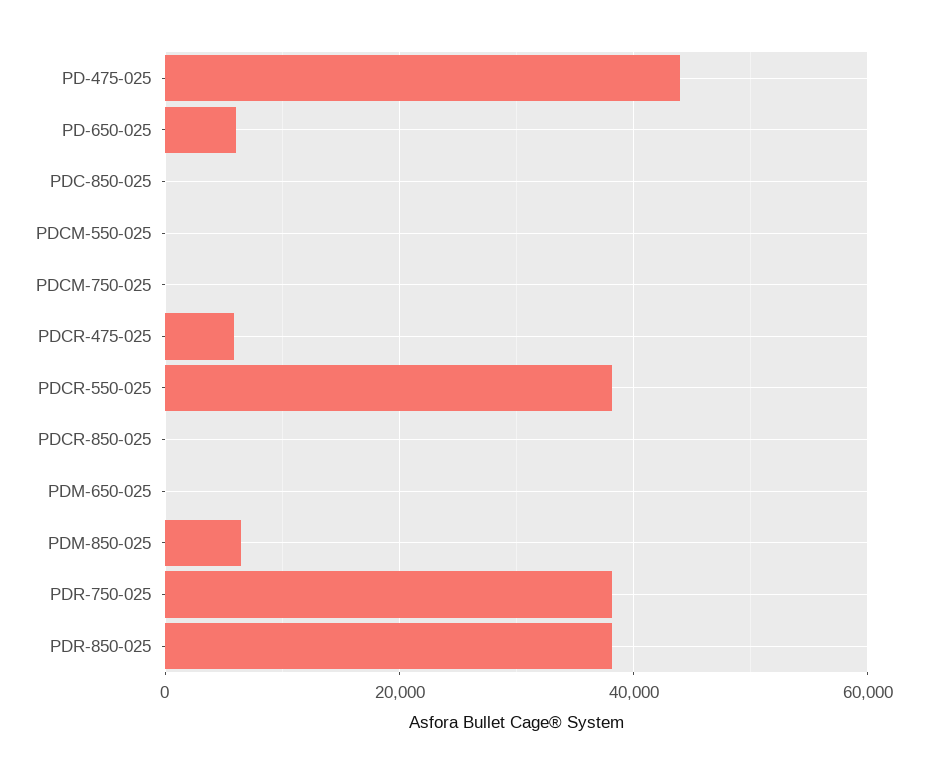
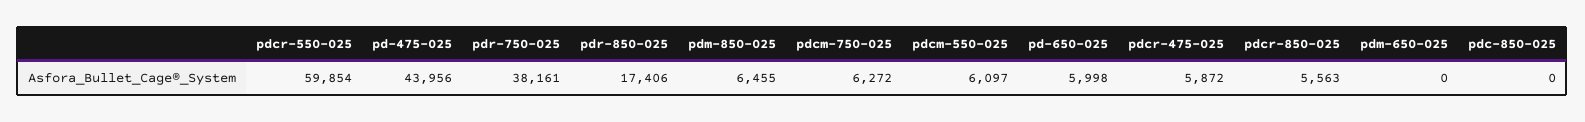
PDCM-550-025: 0 -> 6097
PDCM-750-025: 0 -> 6272
PDCR-550-025: 38000 -> 59854
PDCR-850-025: 0 -> 5563
PDR-850-025: 38000 -> 17406

